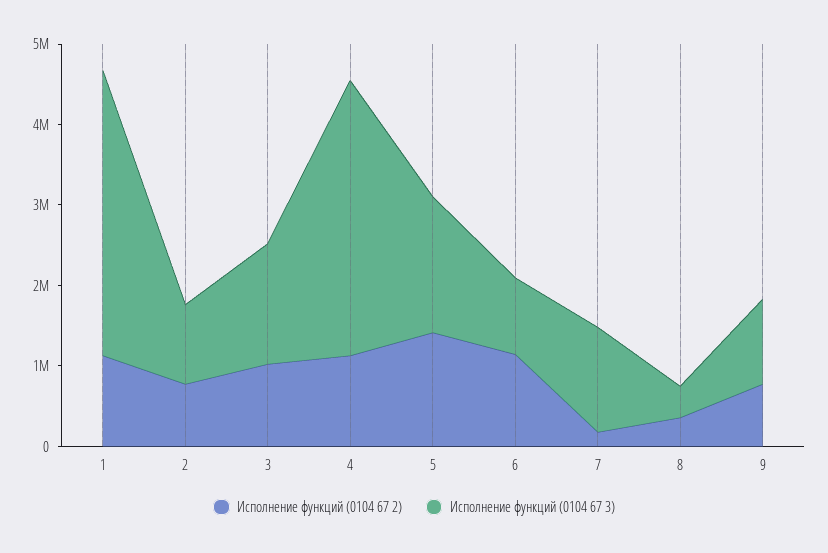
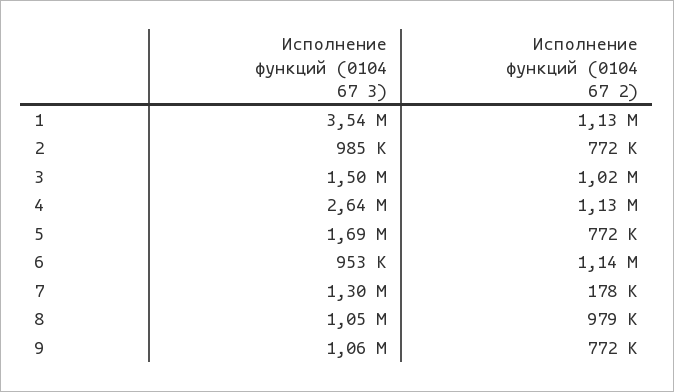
Исполнение функций (0104 67 3), 4: 3400000 -> 2640000
Исполнение функций (0104 67 2), 5: 1400000 -> 772000
Исполнение функций (0104 67 2), 8: 400000 -> 979000
Исполнение функций (0104 67 3), 8: 400000 -> 1050000

